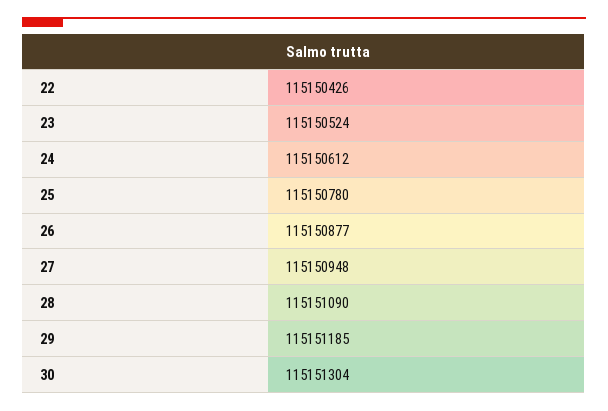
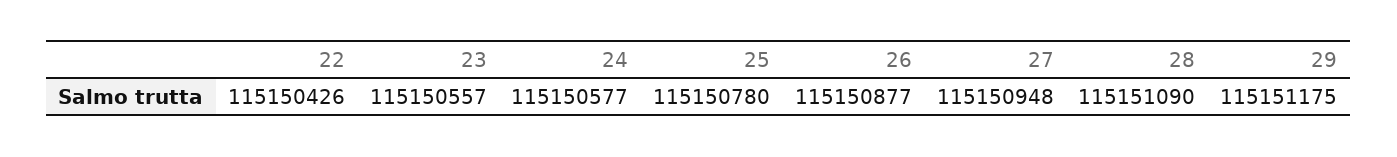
23: 115150524 -> 115150557
24: 115150612 -> 115150577
29: 115151185 -> 115151175
30: 115151304 -> none

